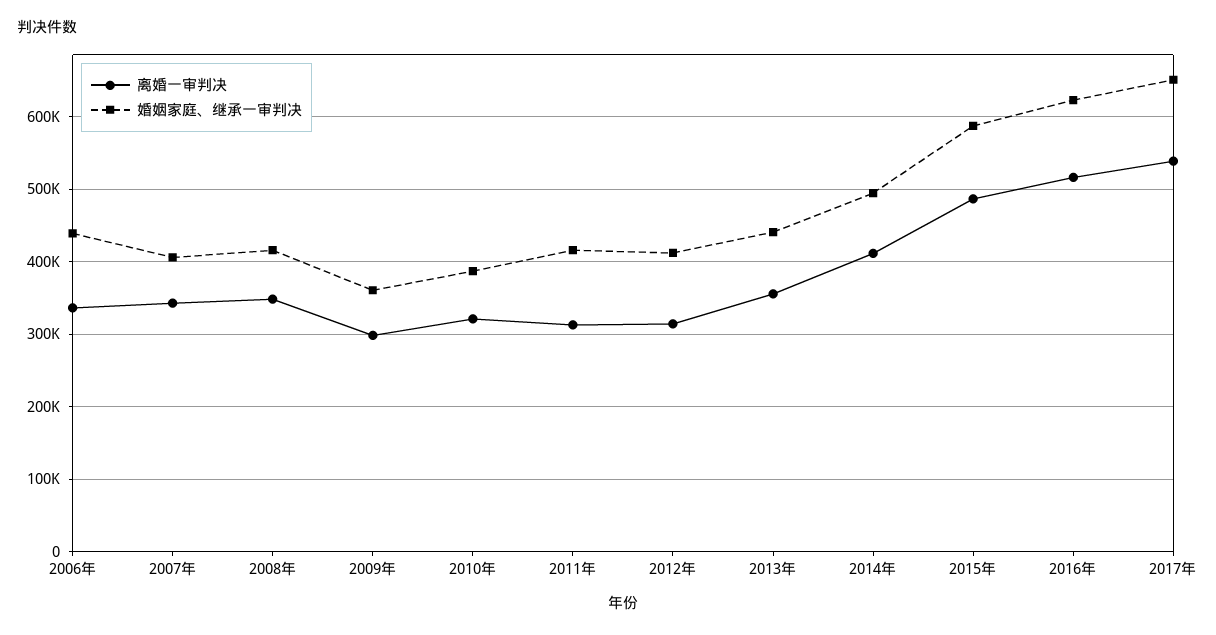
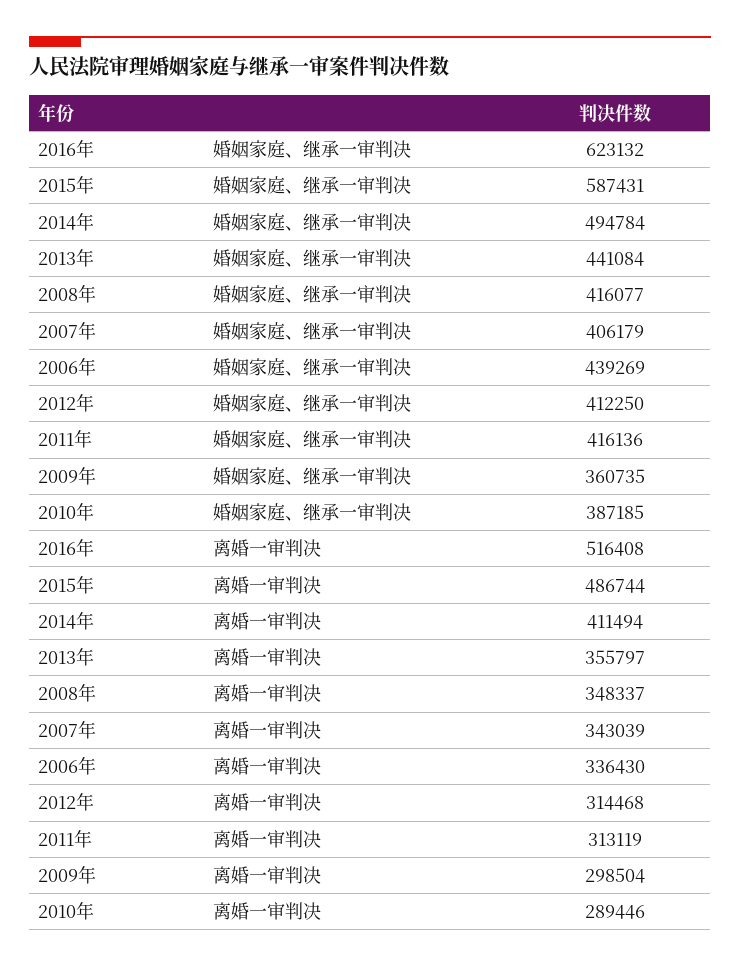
离婚一审判决, 2010年: 320000 -> 289446
离婚一审判决, 2017年: 540000 -> none
婚姻家庭、继承一审判决, 2017年: 650000 -> none

